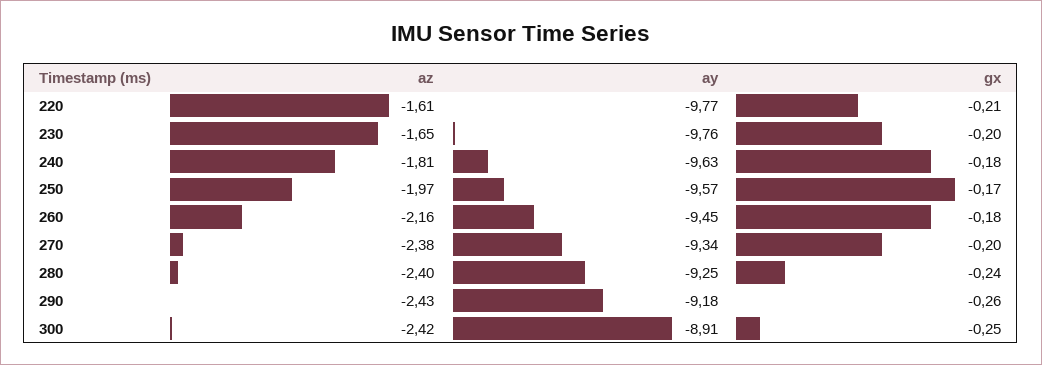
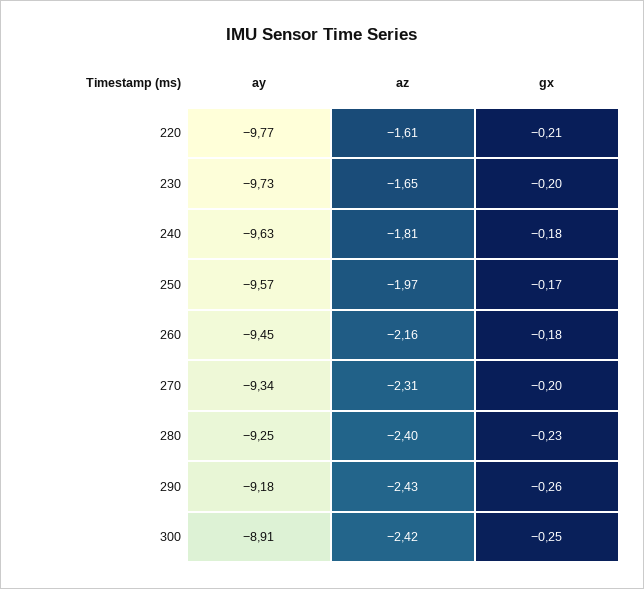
ay, 230: -9.76 -> -9.73
az, 270: -2.38 -> -2.31
gx, 280: -0.24 -> -0.23

